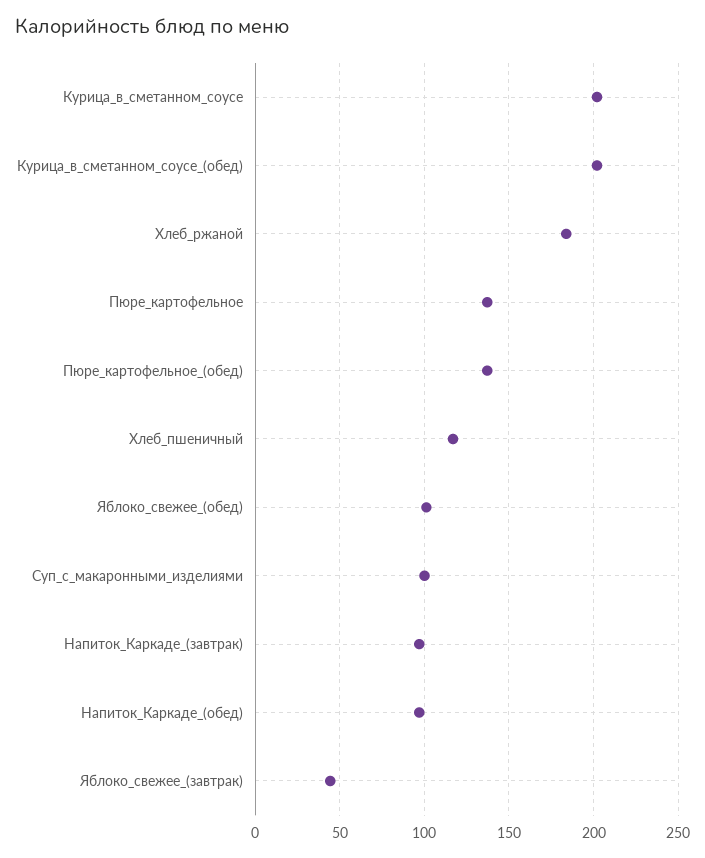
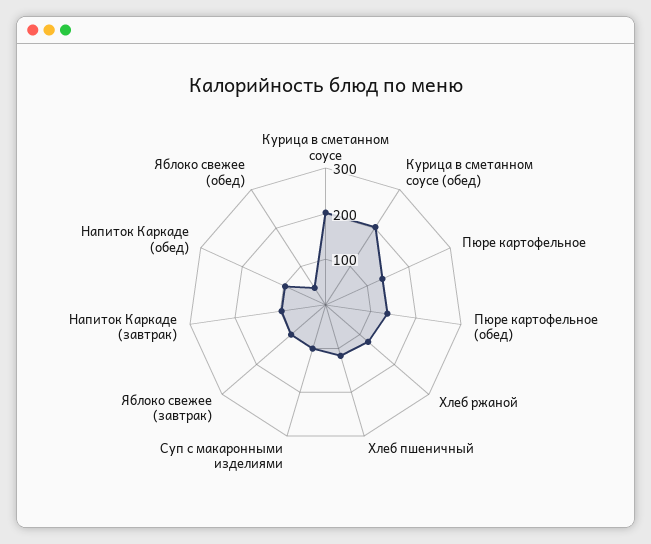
Хлеб_ржаной: 185 -> 120
Яблоко_свежее_(обед): 100 -> 40
Яблоко_свежее_(завтрак): 45 -> 100

